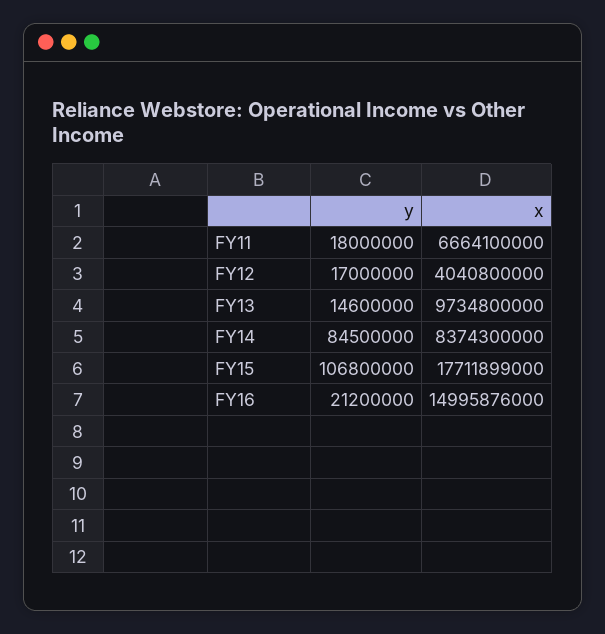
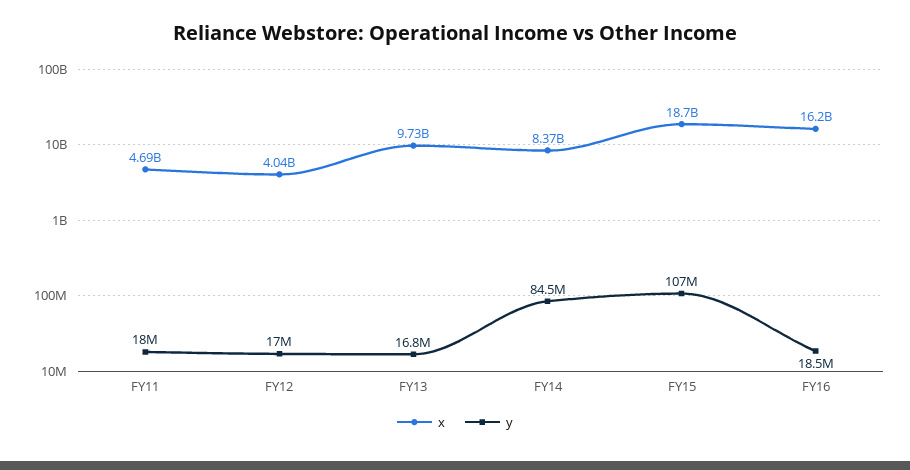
x, FY11: 6664100000 -> 4690000000
y, FY13: 14600000 -> 16800000
x, FY15: 17711899000 -> 18700000000
y, FY16: 21200000 -> 18500000
x, FY16: 14995876000 -> 16200000000

